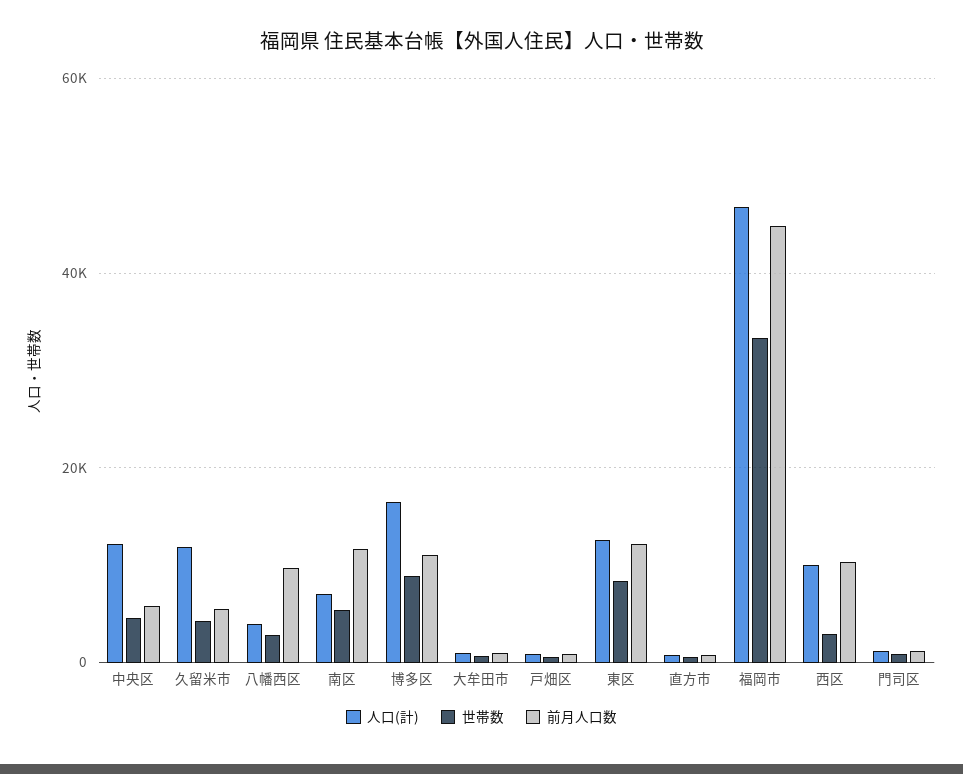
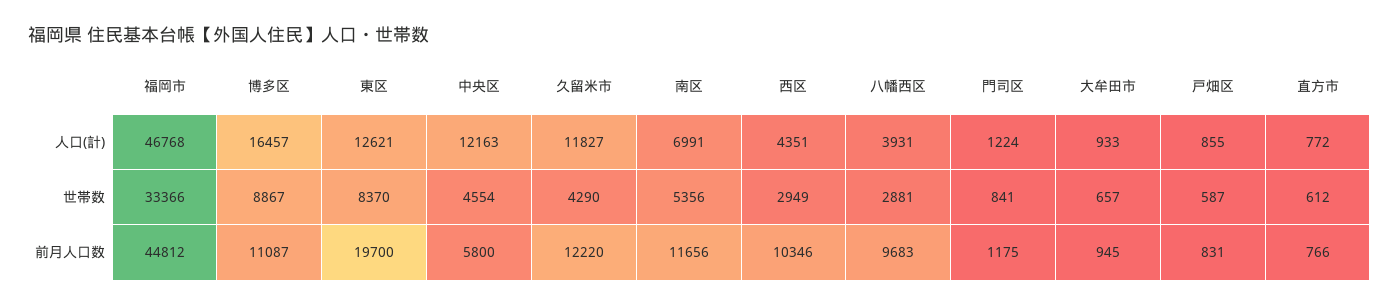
前月人口数, 久留米市: 6000 -> 12220
前月人口数, 東区: 12000 -> 19700
人口(計), 西区: 10000 -> 4351

